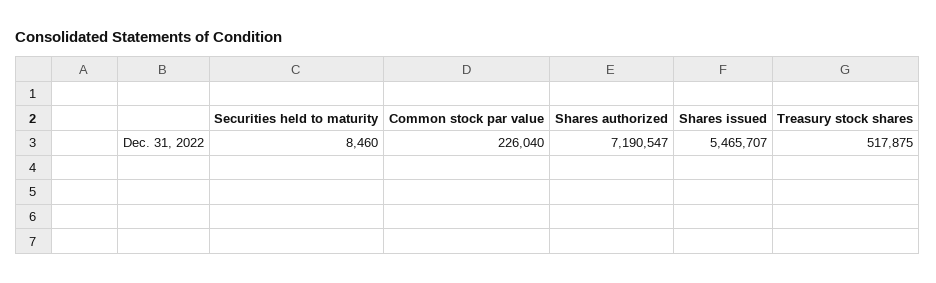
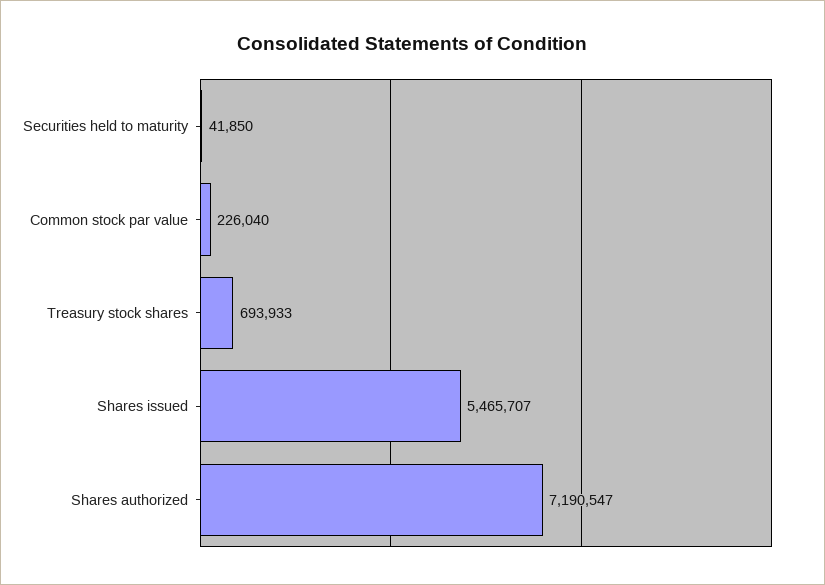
Securities held to maturity: 8460 -> 41850
Treasury stock shares: 517875 -> 693933

